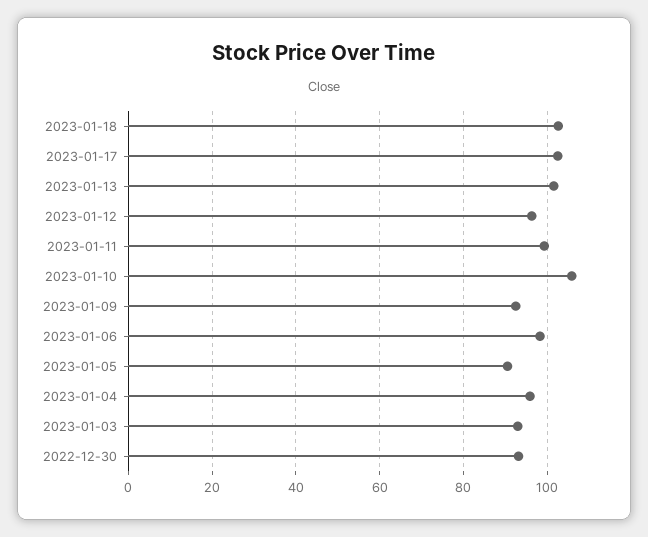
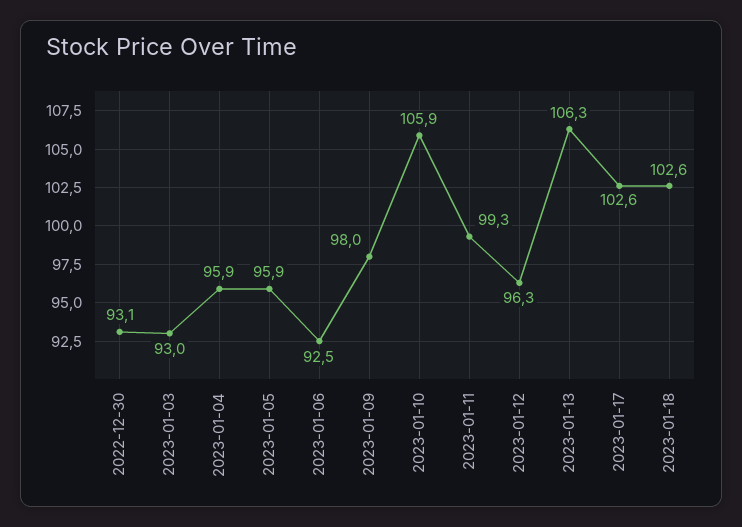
2023-01-13: 102 -> 106.3
2023-01-09: 92 -> 98
2023-01-06: 98 -> 92.5
2023-01-05: 90 -> 95.9

